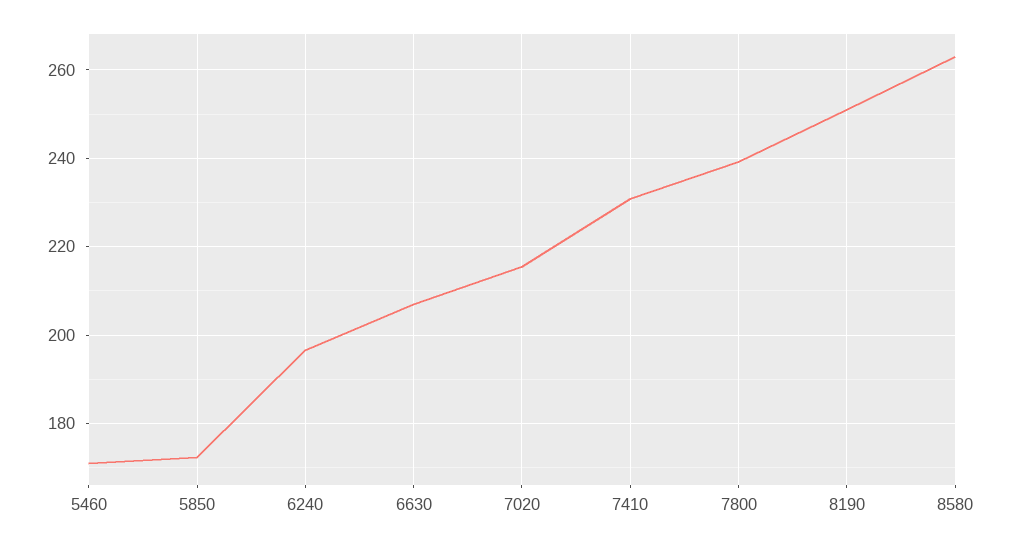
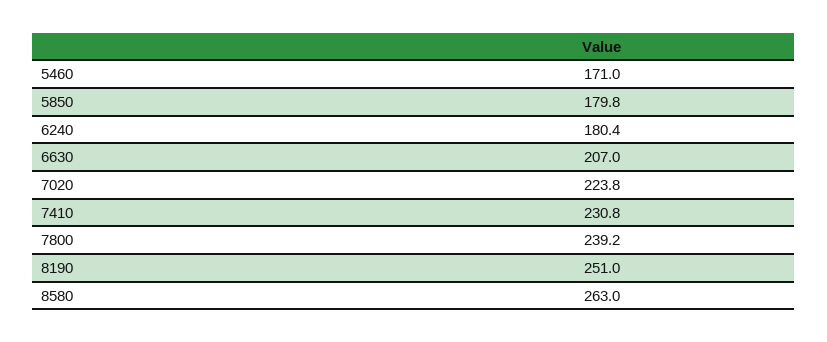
5850: 172 -> 179.8
6240: 196 -> 180.4
7020: 216 -> 223.8

